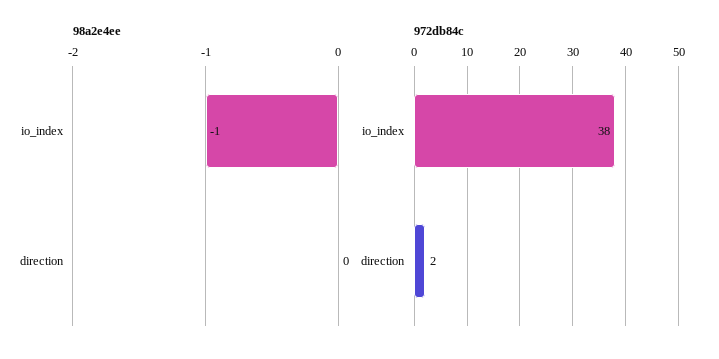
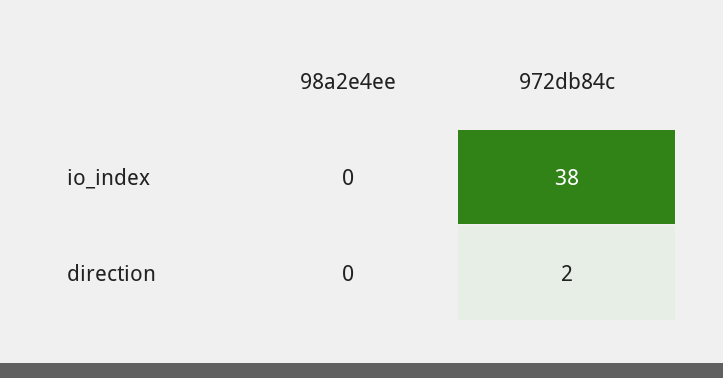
98a2e4ee, io_index: -1 -> 0

